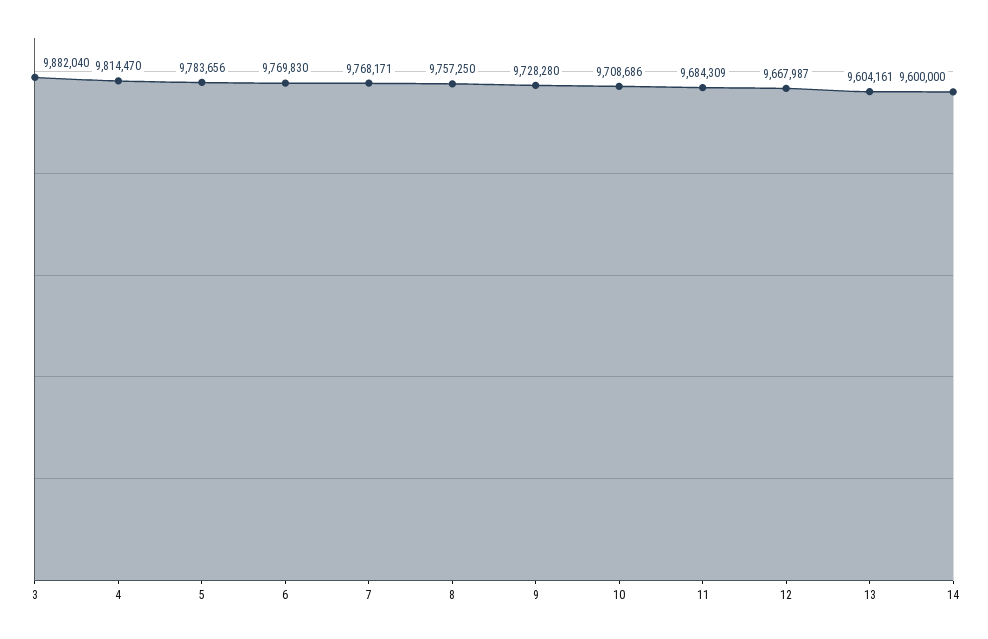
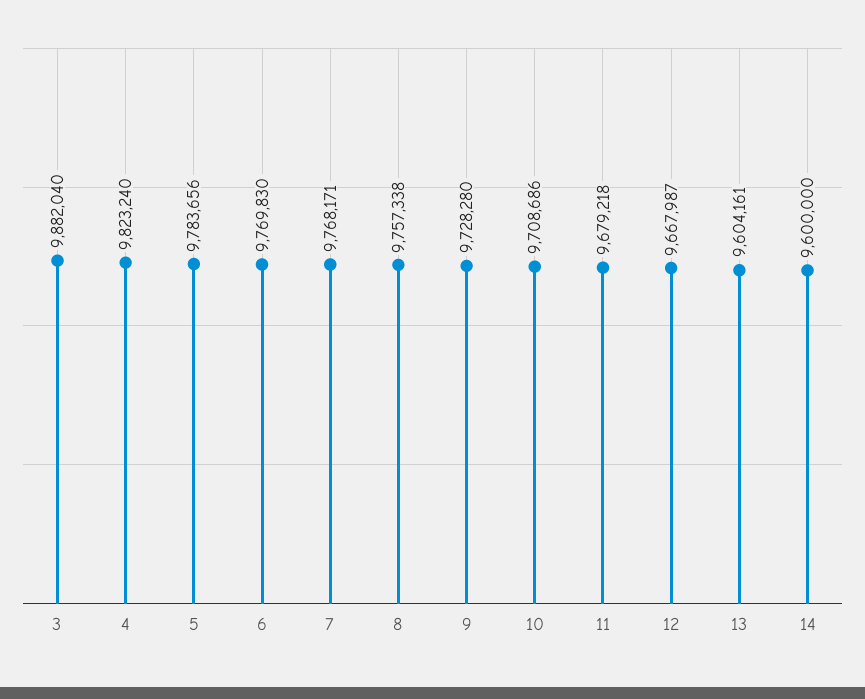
4: 9814470 -> 9823240
8: 9757250 -> 9757338
11: 9684309 -> 9679218

